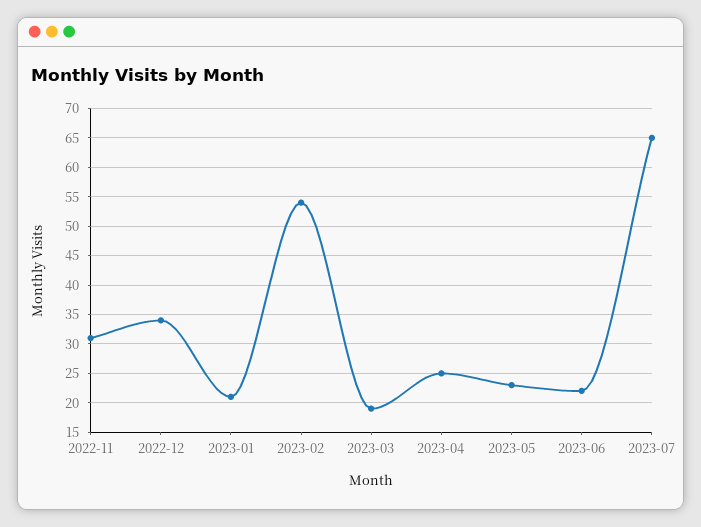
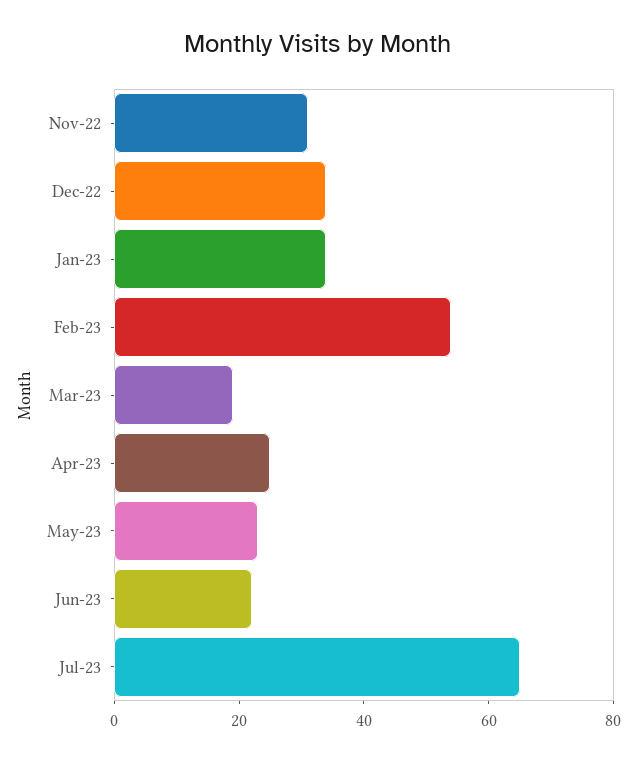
2023-01: 20 -> 35

